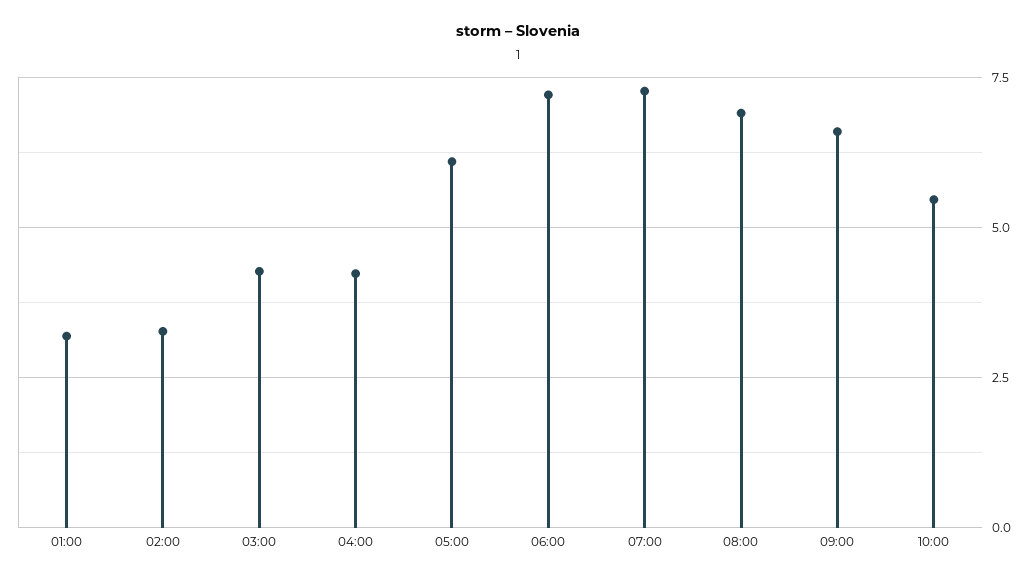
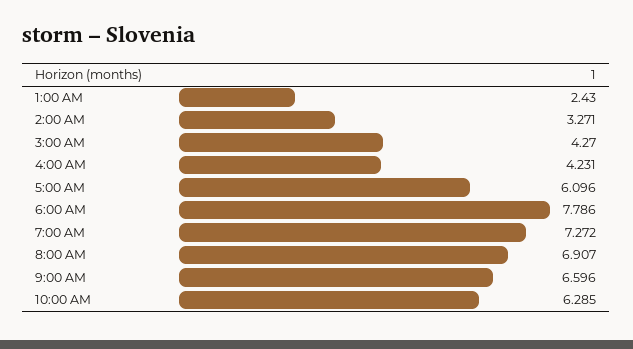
01:00: 3.25 -> 2.43
06:00: 7.25 -> 7.786
10:00: 5.5 -> 6.285

